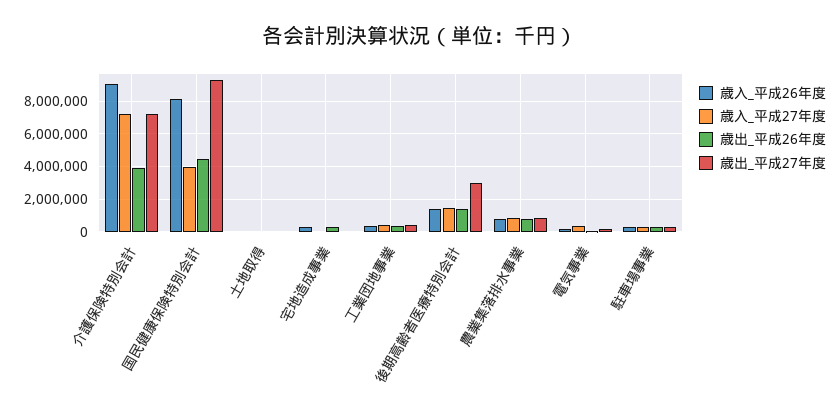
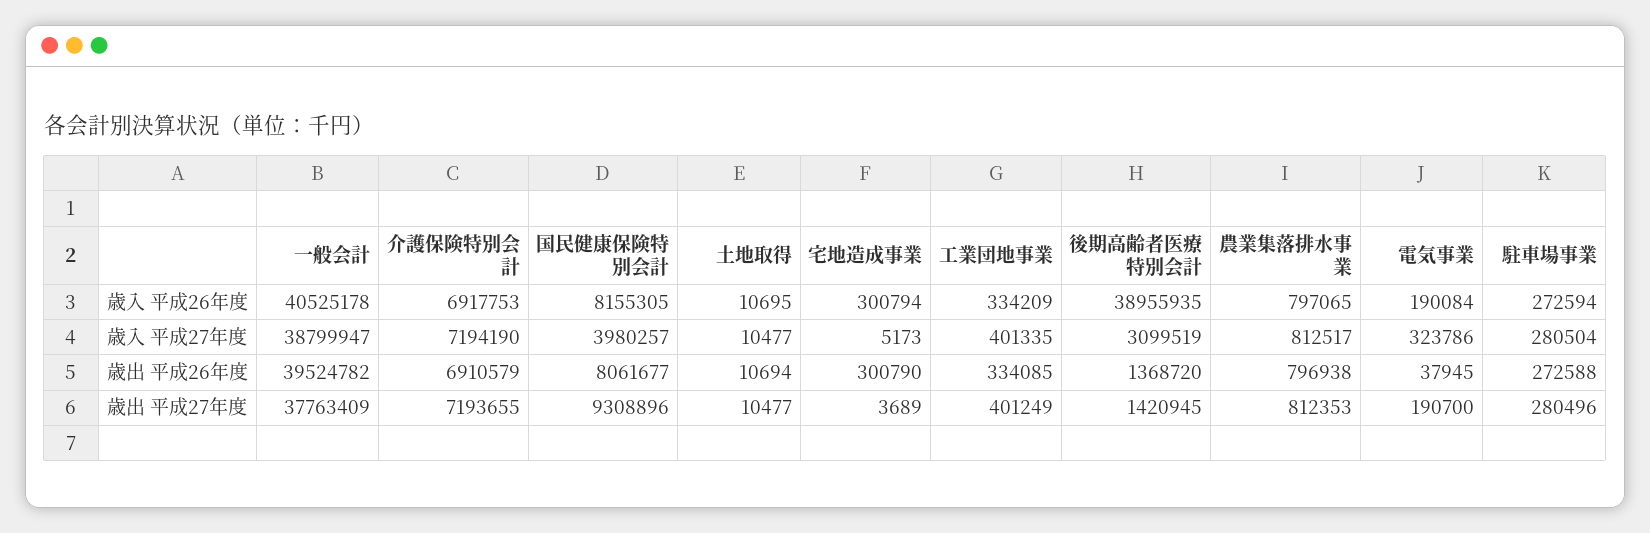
歳入_平成26年度, 介護保険特別会計: 9000000 -> 6917753
歳出_平成26年度, 介護保険特別会計: 4000000 -> 6910579
歳出_平成26年度, 国民健康保険特別会計: 4500000 -> 8061677
歳入_平成26年度, 後期高齢者医療特別会計: 1500000 -> 38955935
歳入_平成27年度, 後期高齢者医療特別会計: 1500000 -> 3099519
歳出_平成27年度, 後期高齢者医療特別会計: 3000000 -> 1420945
歳入_平成26年度, 一般会計: none -> 40525178
歳入_平成27年度, 一般会計: none -> 38799947
歳出_平成26年度, 一般会計: none -> 39524782
歳出_平成27年度, 一般会計: none -> 37763409

